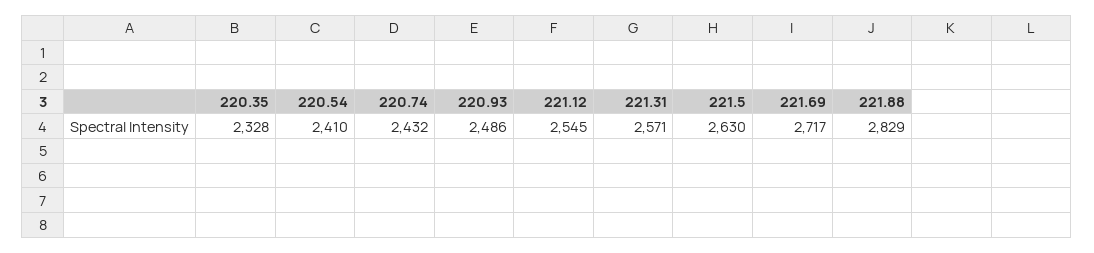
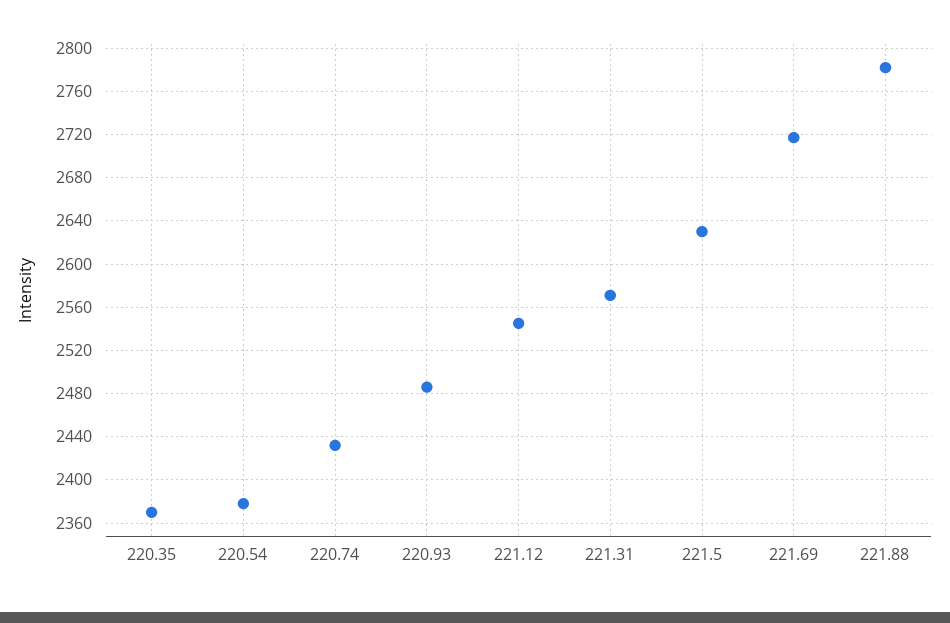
220.35: 2328 -> 2370
220.54: 2410 -> 2380
221.88: 2829 -> 2780

